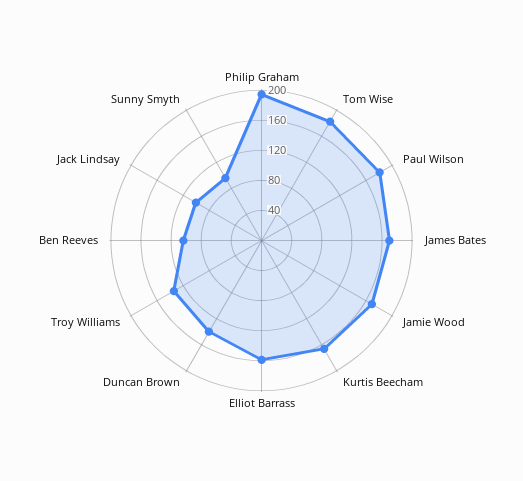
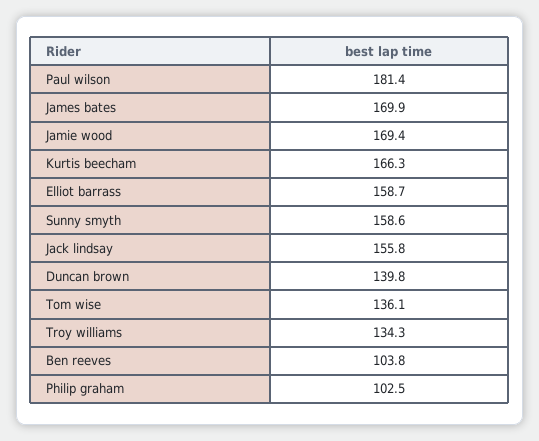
Philip Graham: 200 -> 102.5
Tom Wise: 180 -> 136.1
Jack Lindsay: 100 -> 155.8
Sunny Smyth: 100 -> 158.6

